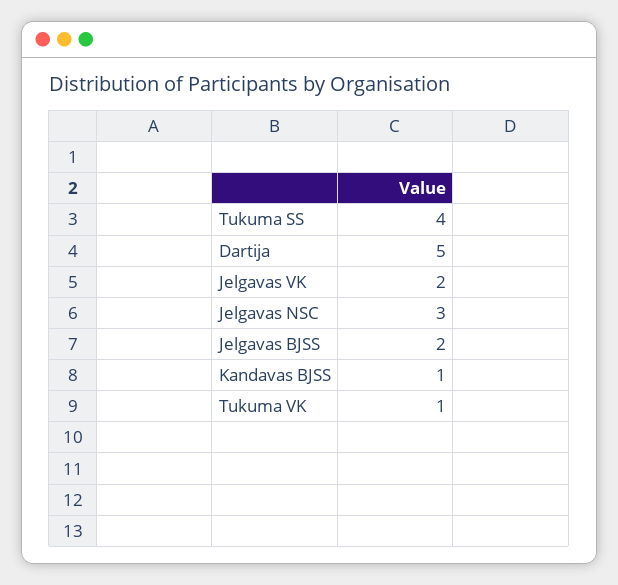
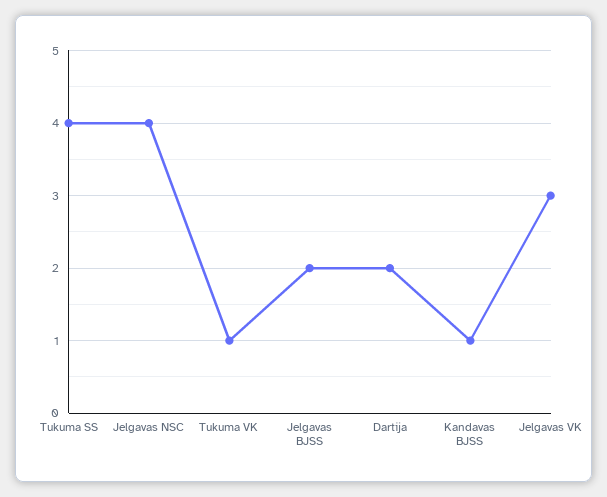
Dartija: 5 -> 2
Jelgavas VK: 2 -> 3
Jelgavas NSC: 3 -> 4

